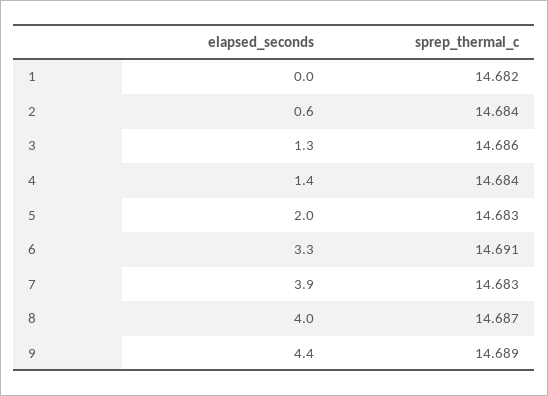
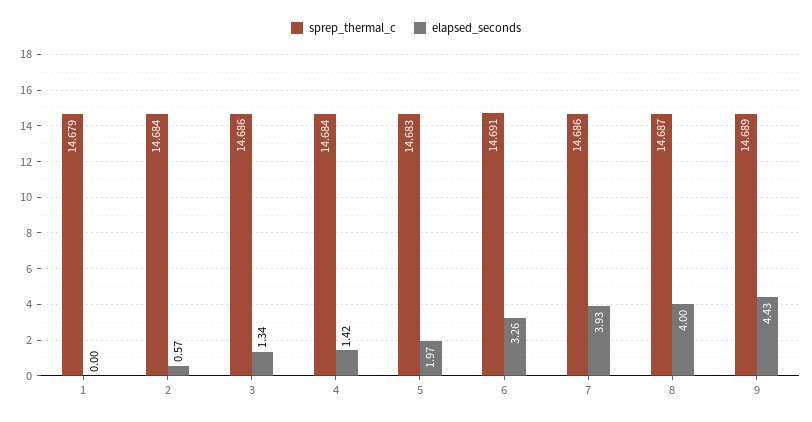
sprep_thermal_c, 1: 14.682 -> 14.679
sprep_thermal_c, 7: 14.683 -> 14.686

